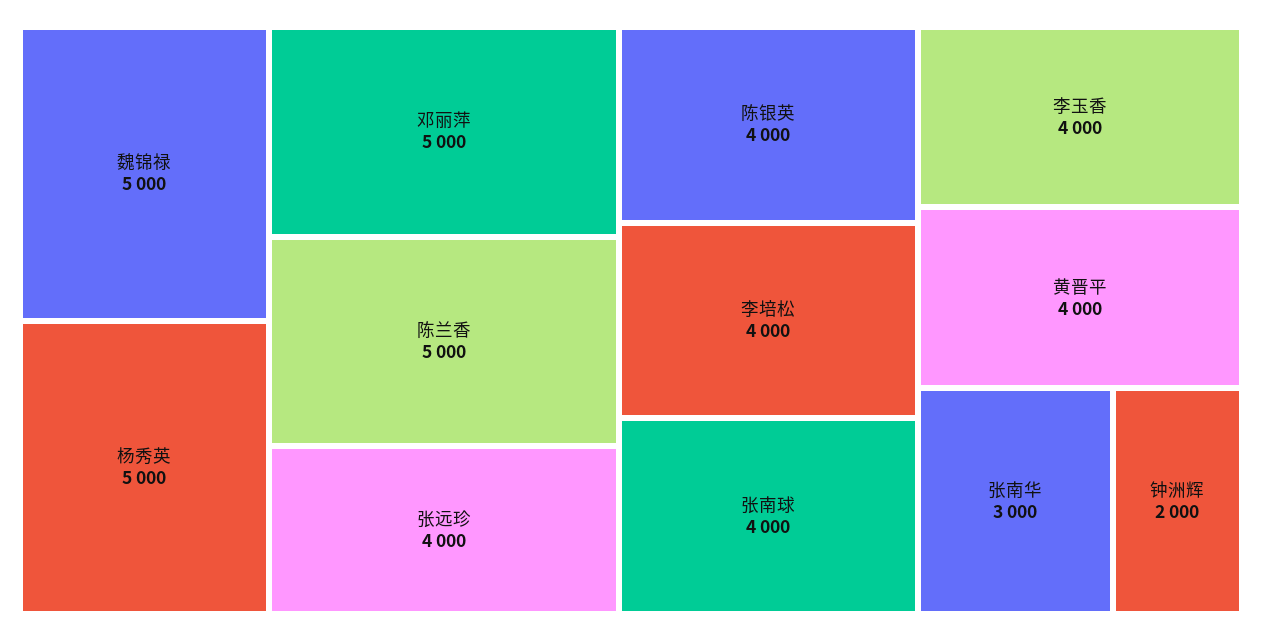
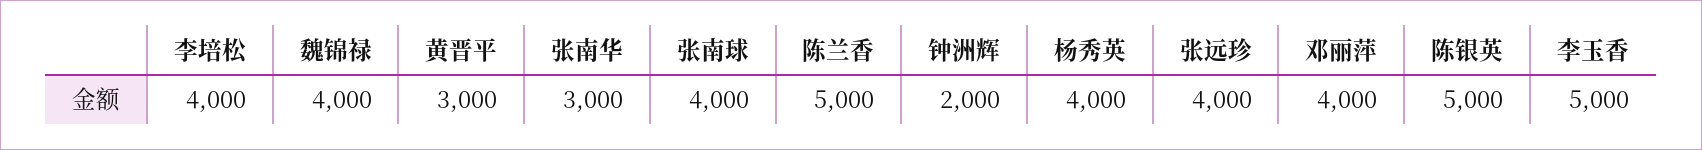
魏锦禄: 5000 -> 4000
杨秀英: 5000 -> 4000
邓丽萍: 5000 -> 4000
陈银英: 4000 -> 5000
李玉香: 4000 -> 5000
黄晋平: 4000 -> 3000

